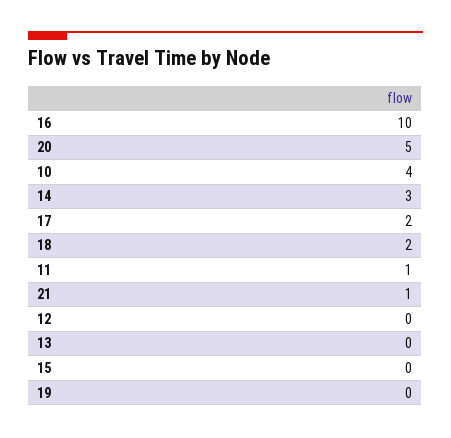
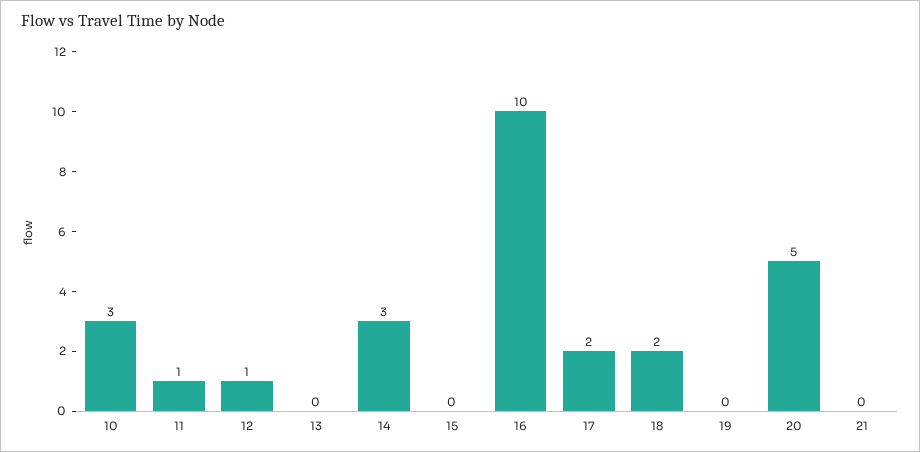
10: 4 -> 3
21: 1 -> 0
12: 0 -> 1

